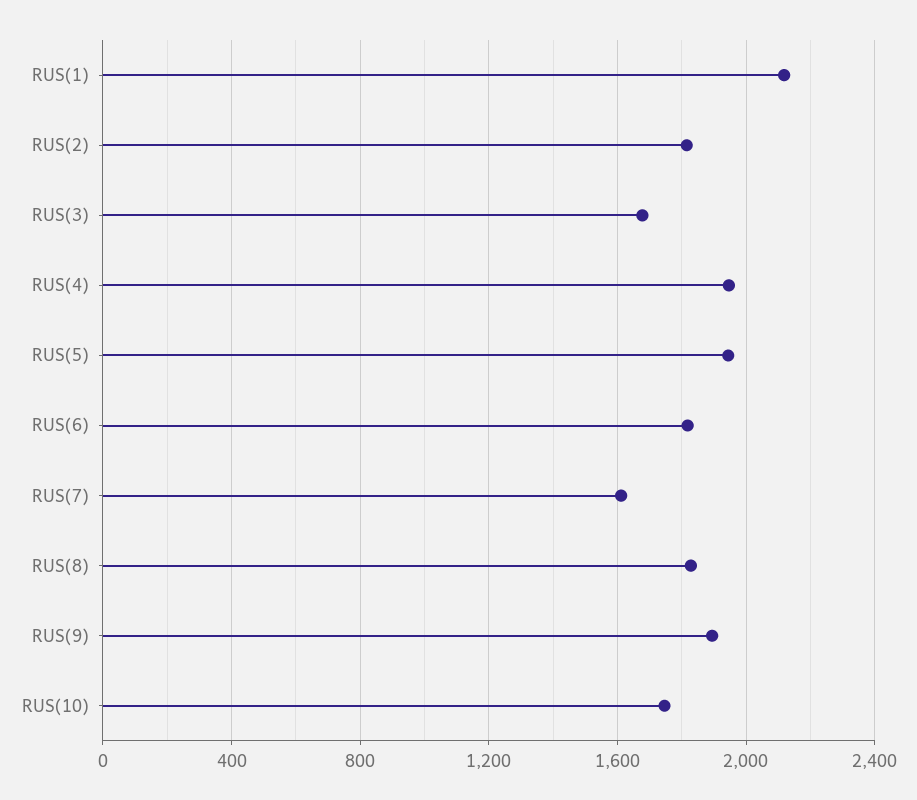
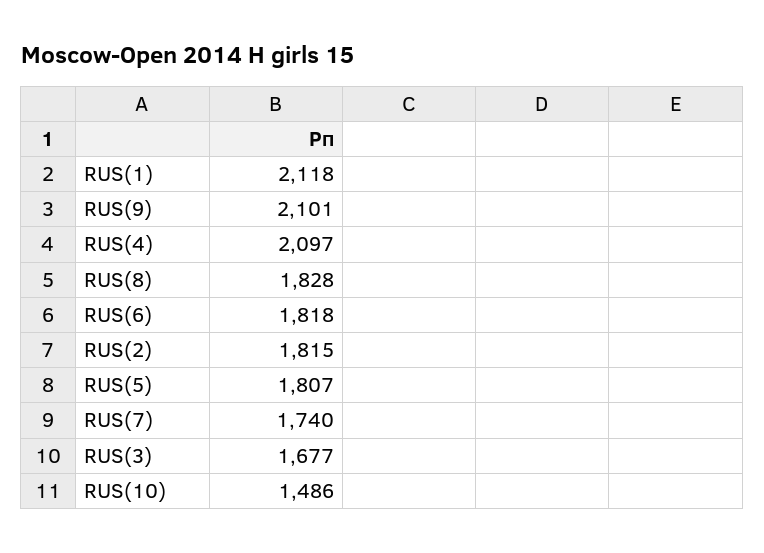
RUS(4): 1950 -> 2097
RUS(5): 1950 -> 1807
RUS(7): 1600 -> 1740
RUS(9): 1900 -> 2101
RUS(10): 1750 -> 1486

